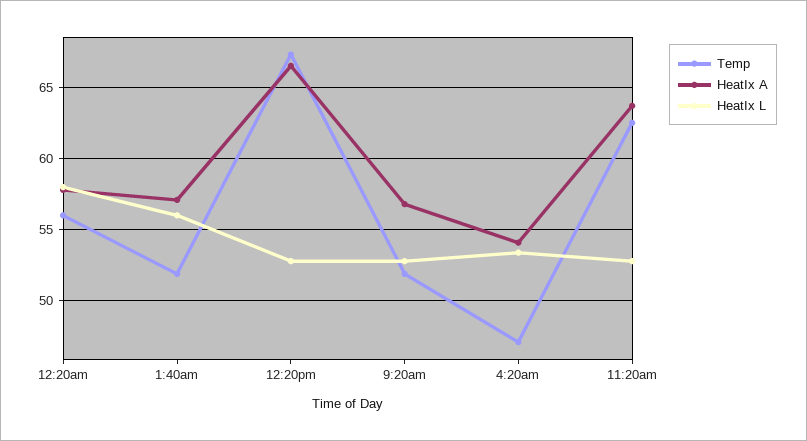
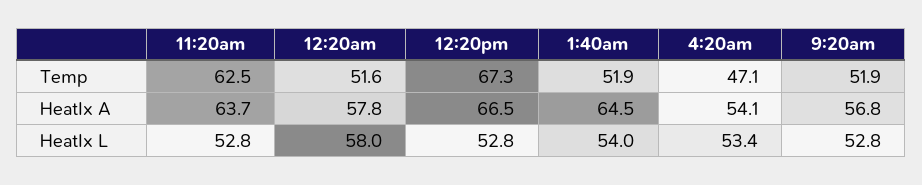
Temp, 12:20am: 56 -> 51.6
HeatIx A, 1:40am: 57 -> 64.5
HeatIx L, 1:40am: 56 -> 54

